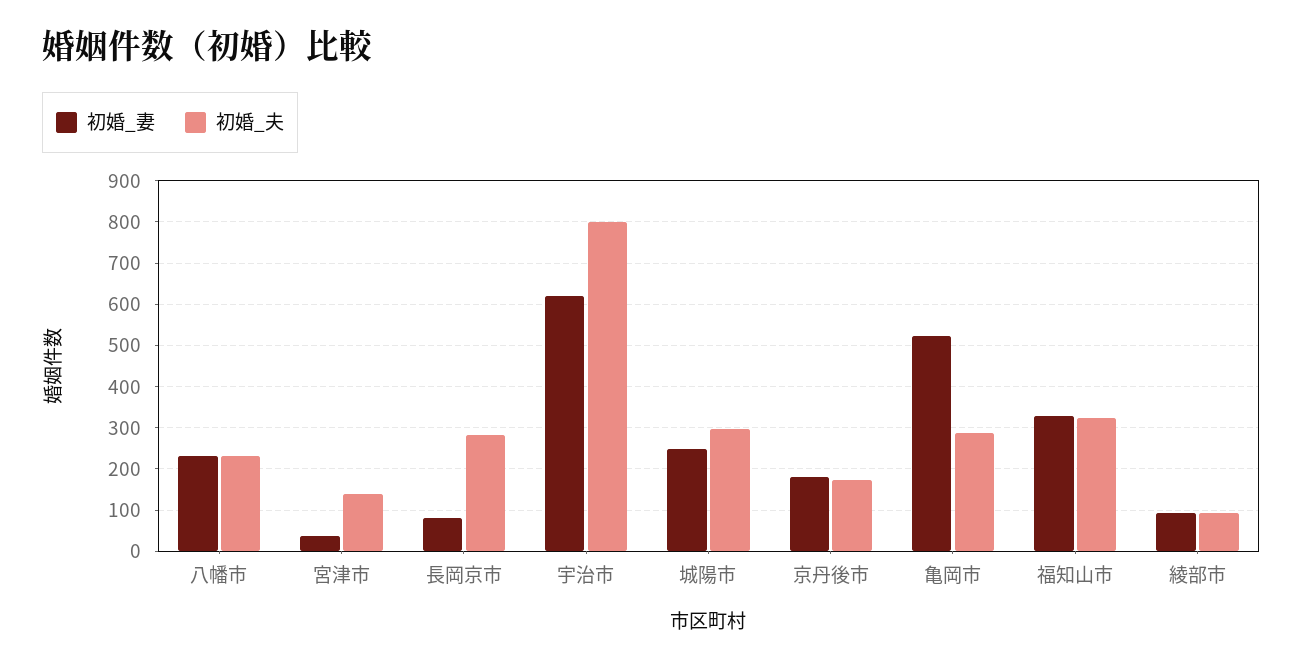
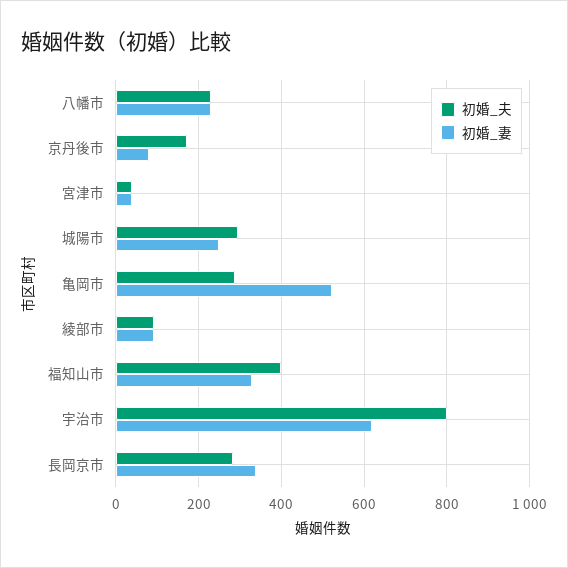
初婚_夫, 宮津市: 140 -> 40
初婚_妻, 長岡京市: 80 -> 340
初婚_妻, 京丹後市: 180 -> 80
初婚_夫, 福知山市: 320 -> 400

